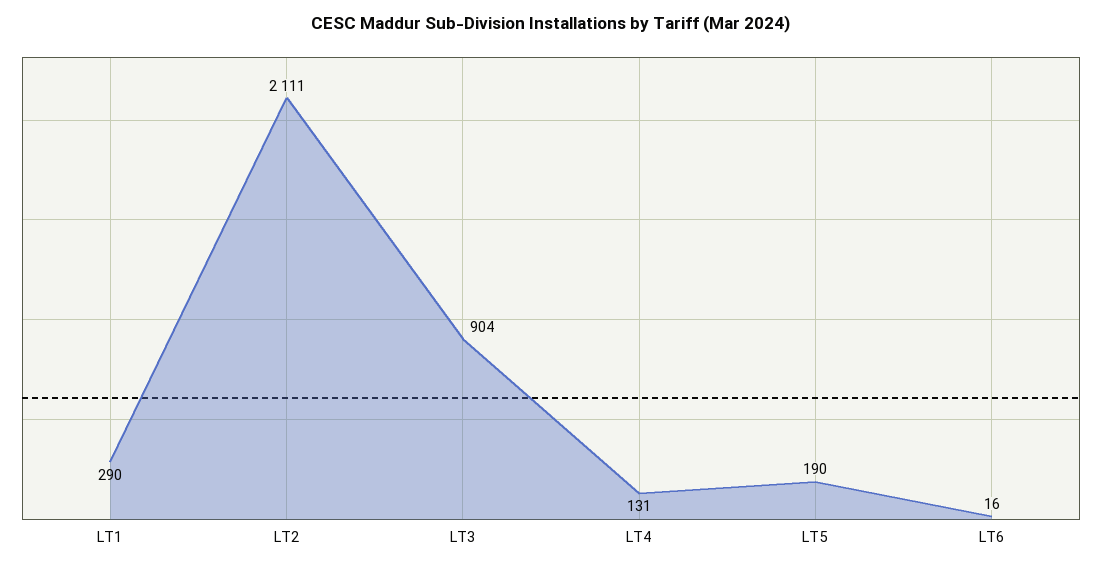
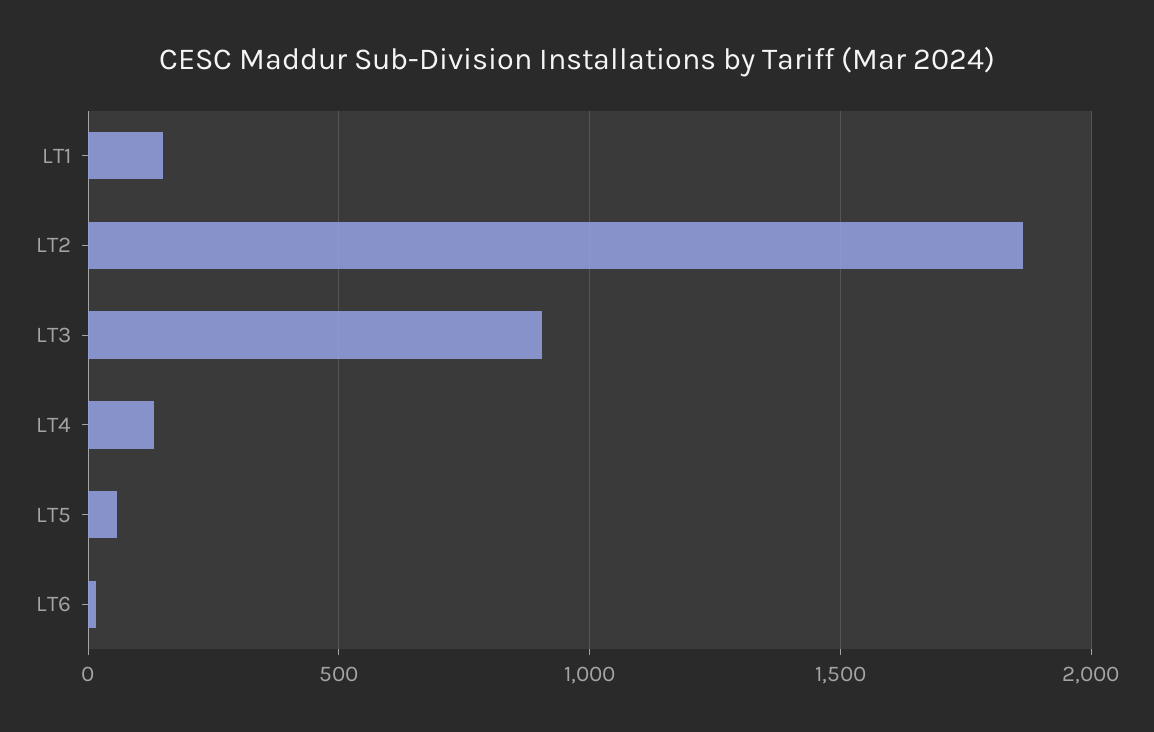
LT1: 290 -> 150
LT2: 2111 -> 1850
LT5: 190 -> 50

